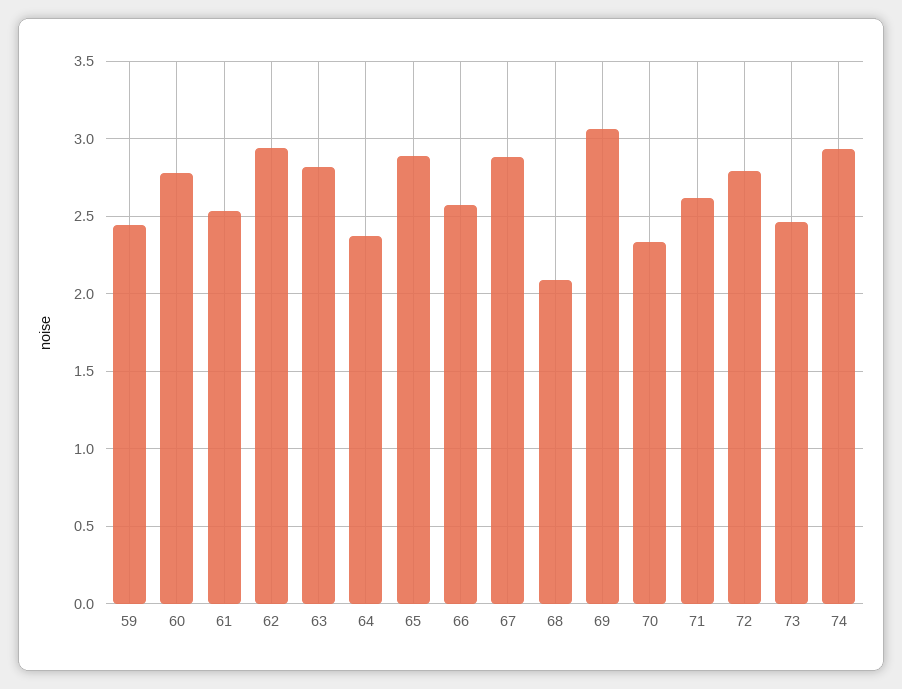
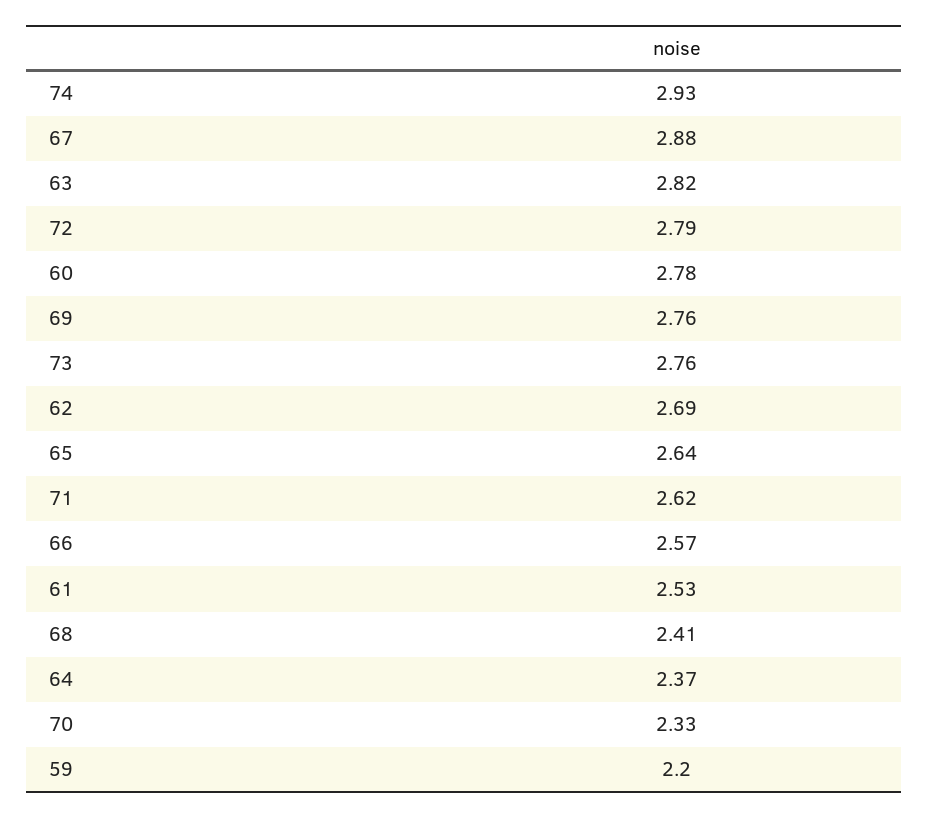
59: 2.45 -> 2.2
62: 2.95 -> 2.69
65: 2.9 -> 2.64
68: 2.1 -> 2.41
69: 3.05 -> 2.76
73: 2.45 -> 2.76

